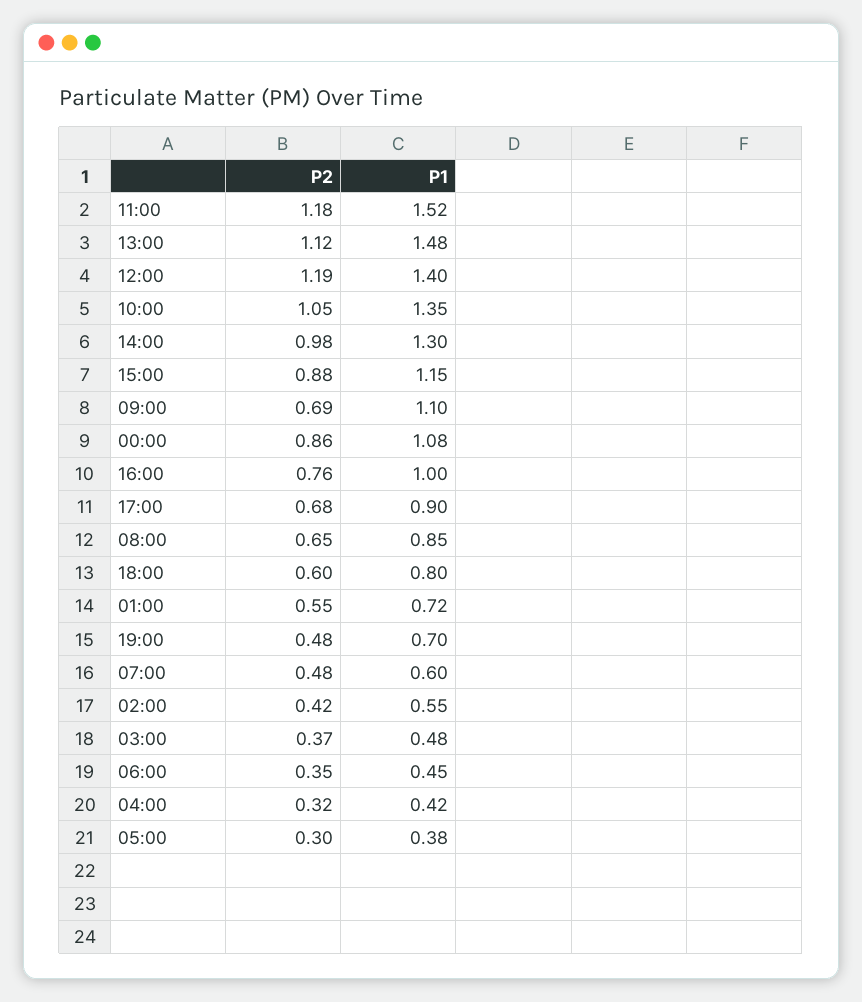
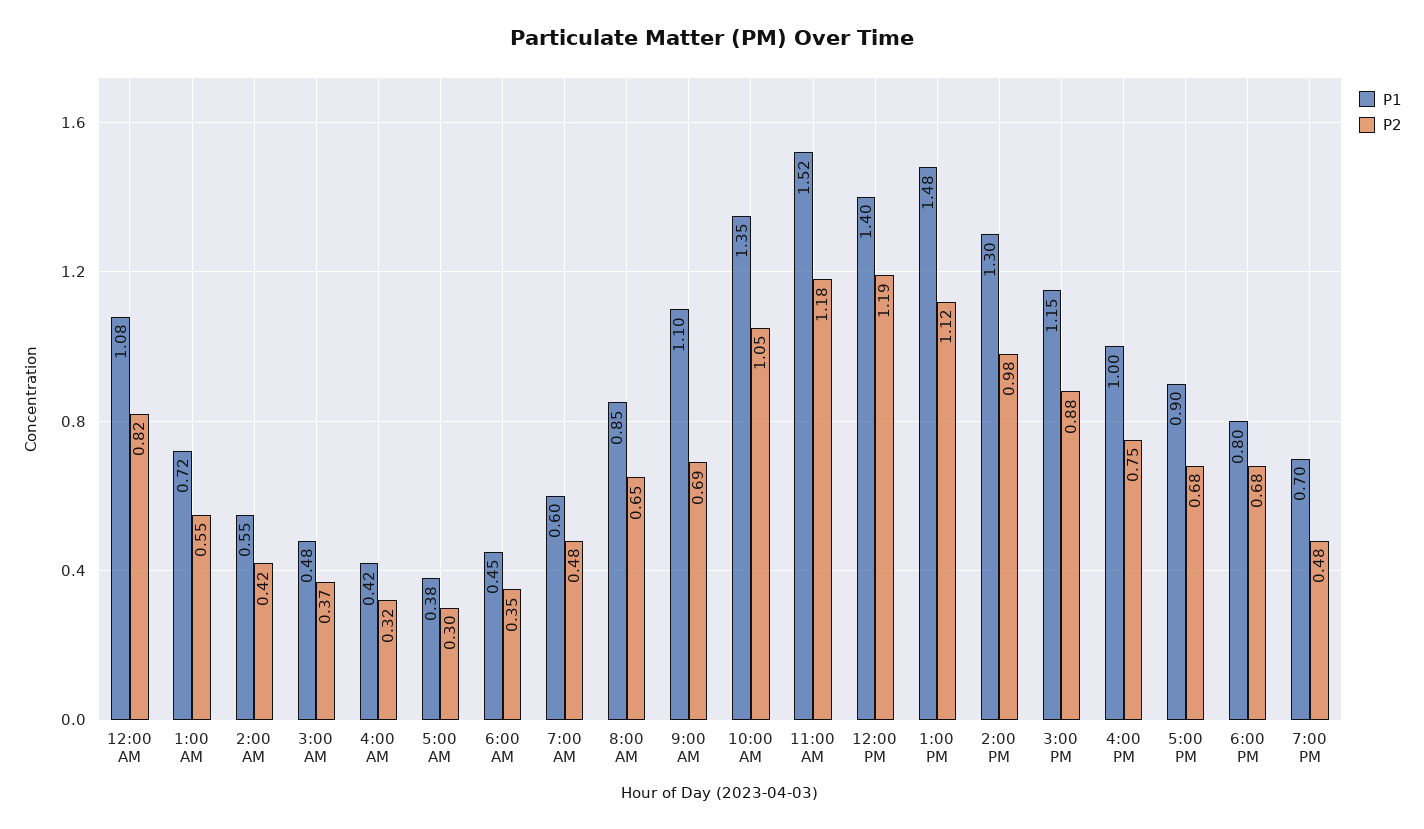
P2, 00:00: 0.86 -> 0.82
P2, 16:00: 0.76 -> 0.75
P2, 18:00: 0.6 -> 0.68

